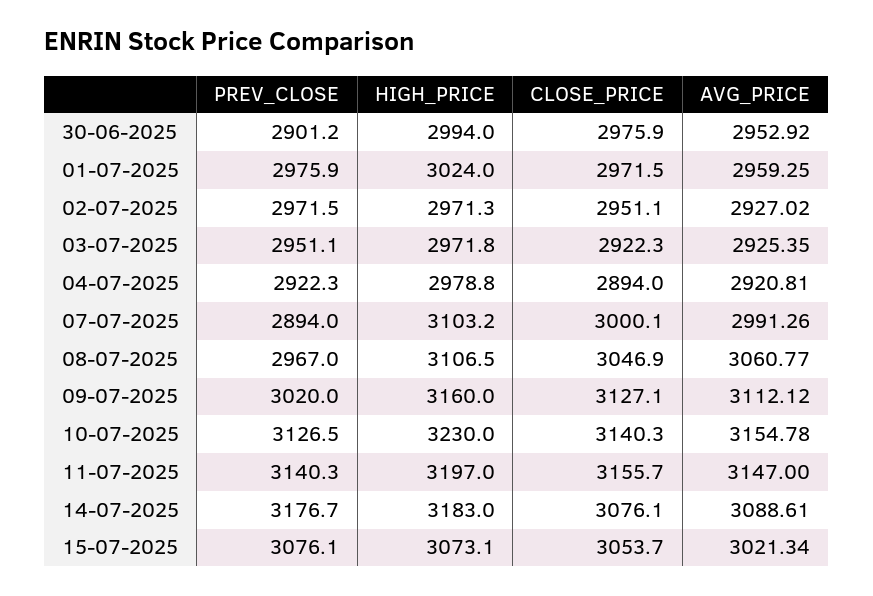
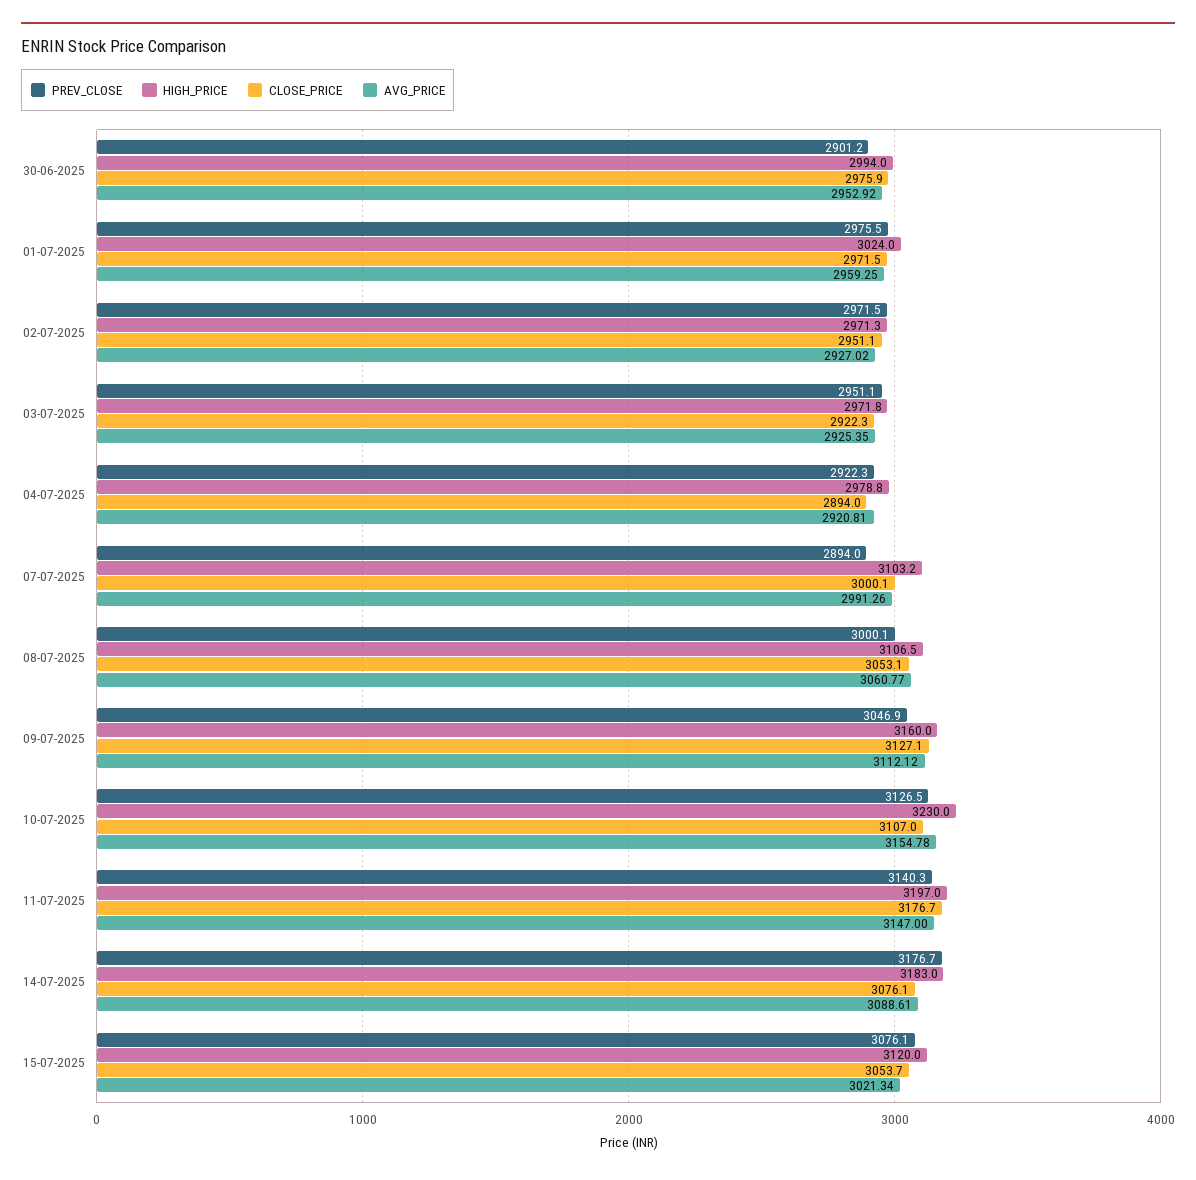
PREV_CLOSE, 01-07-2025: 2975.9 -> 2975.5
PREV_CLOSE, 08-07-2025: 2967 -> 3000.1
CLOSE_PRICE, 08-07-2025: 3046.9 -> 3053.1
PREV_CLOSE, 09-07-2025: 3020 -> 3046.9
CLOSE_PRICE, 10-07-2025: 3140.3 -> 3107
CLOSE_PRICE, 11-07-2025: 3155.7 -> 3176.7
HIGH_PRICE, 15-07-2025: 3073.1 -> 3120

